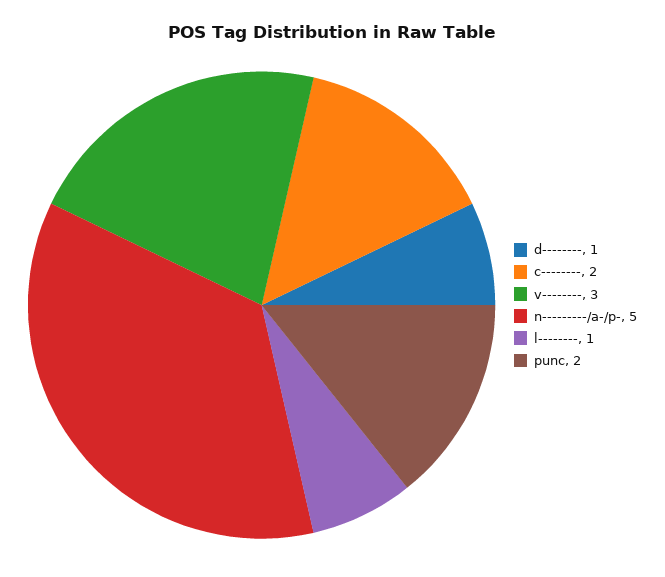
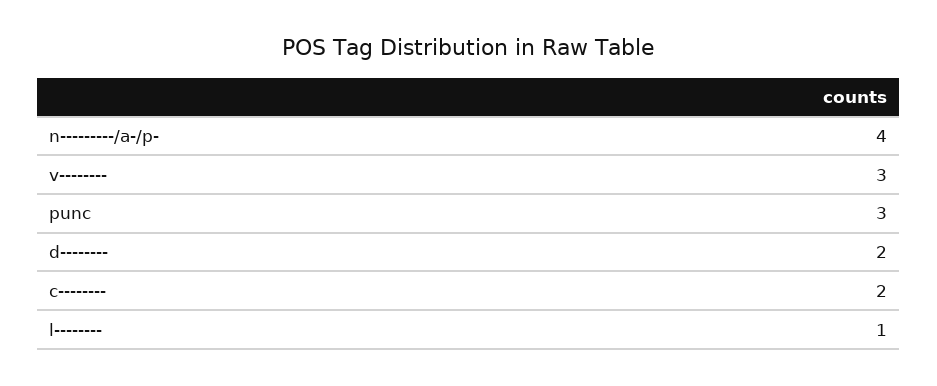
d--------: 1 -> 2
n---------/a-/p-: 5 -> 4
punc: 2 -> 3

